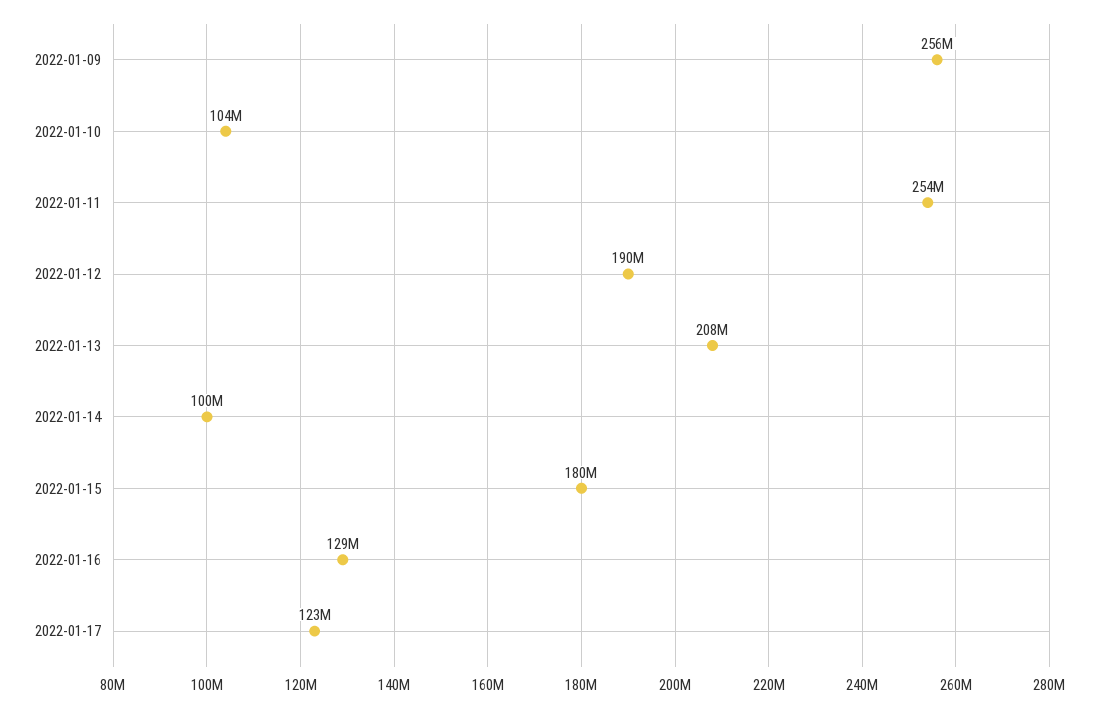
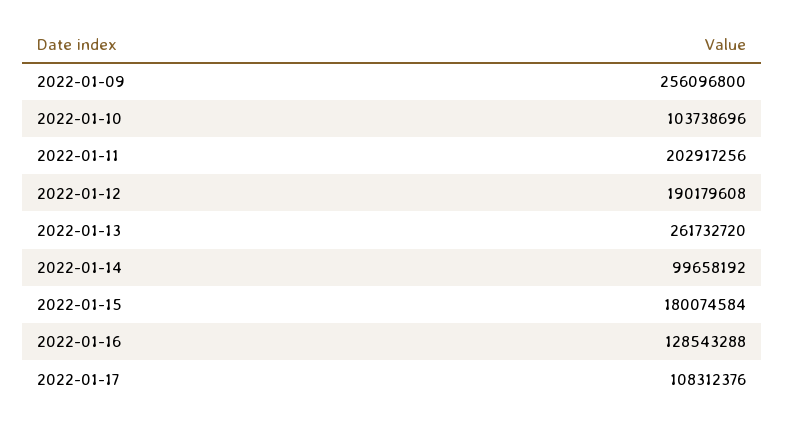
2022-01-11: 254000000 -> 202917256
2022-01-13: 208000000 -> 261732720
2022-01-17: 123000000 -> 108312376

